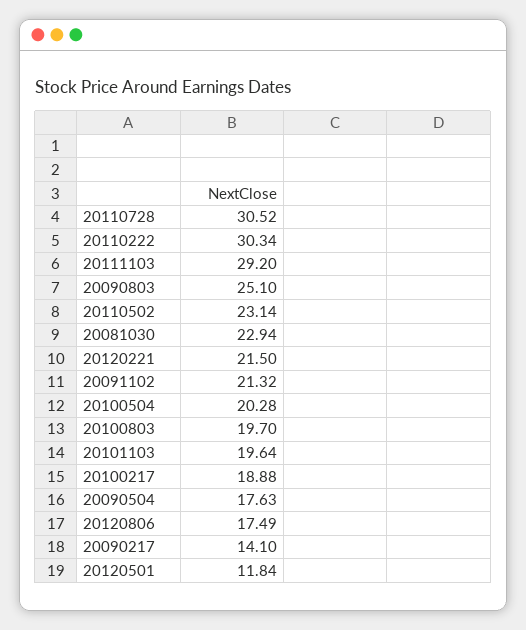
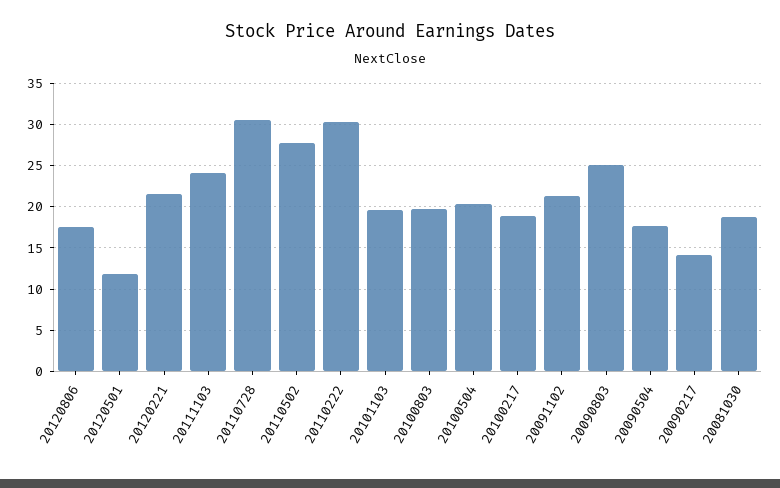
20111103: 29.2 -> 24
20110502: 23.14 -> 28
20081030: 22.94 -> 19

